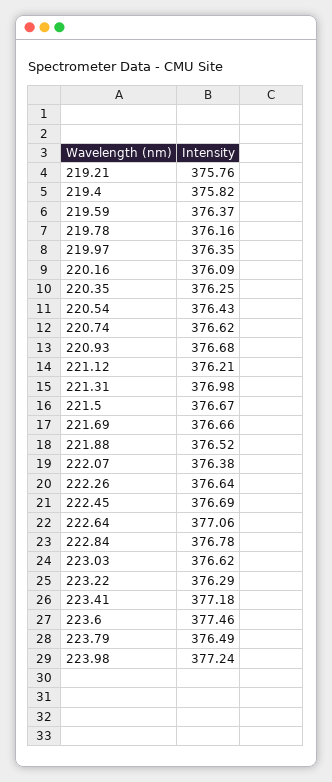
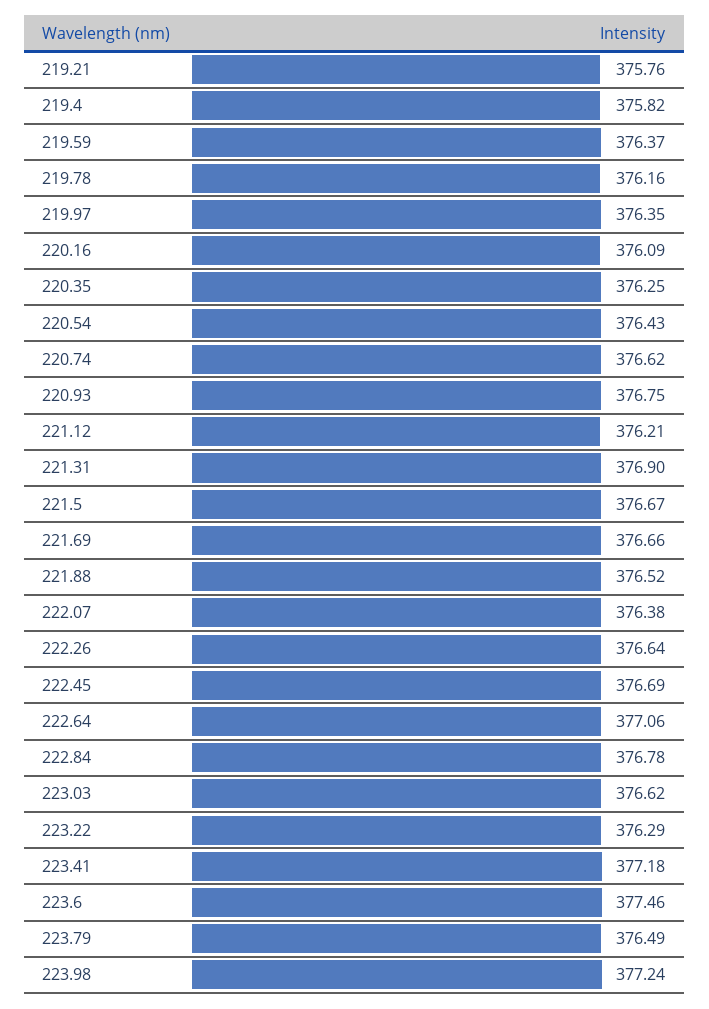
220.93: 376.68 -> 376.75
221.31: 376.98 -> 376.9

